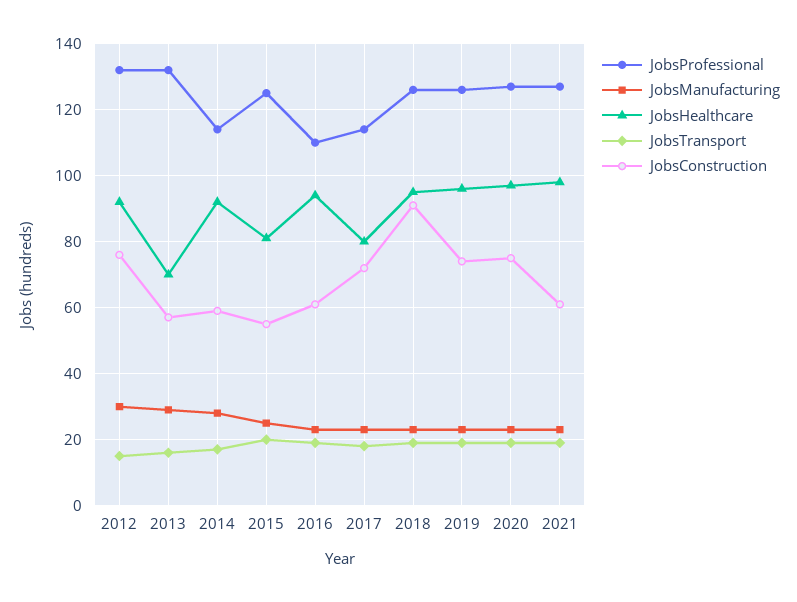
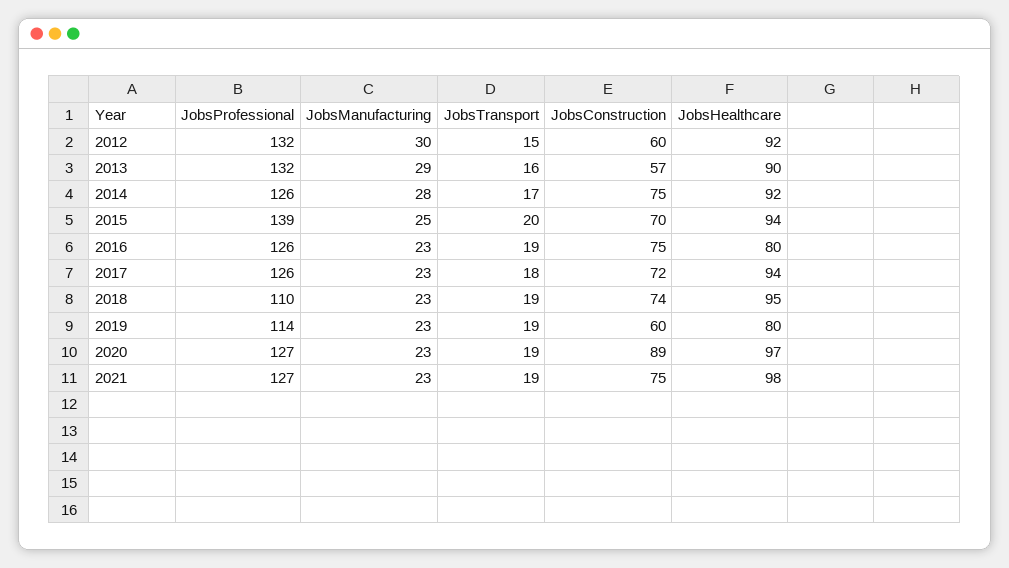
JobsConstruction, 2012: 75 -> 60
JobsHealthcare, 2013: 70 -> 90
JobsProfessional, 2014: 115 -> 126
JobsConstruction, 2014: 60 -> 75
JobsProfessional, 2015: 125 -> 139
JobsHealthcare, 2015: 80 -> 94
JobsConstruction, 2015: 55 -> 70
JobsProfessional, 2016: 110 -> 126
JobsHealthcare, 2016: 95 -> 80
JobsConstruction, 2016: 60 -> 75
JobsProfessional, 2017: 115 -> 126
JobsHealthcare, 2017: 80 -> 94
JobsProfessional, 2018: 125 -> 110
JobsConstruction, 2018: 90 -> 74
JobsProfessional, 2019: 125 -> 114
JobsHealthcare, 2019: 95 -> 80
JobsConstruction, 2019: 75 -> 60
JobsConstruction, 2020: 75 -> 89
JobsConstruction, 2021: 60 -> 75

